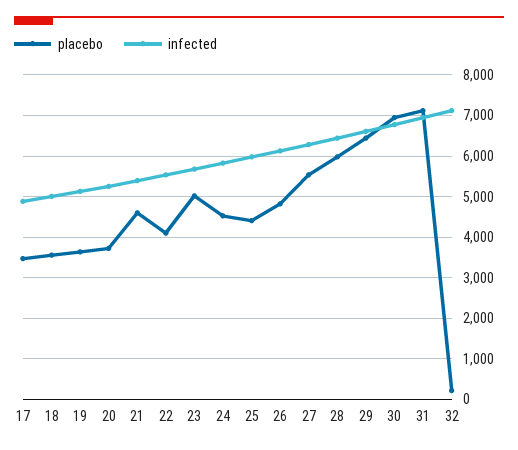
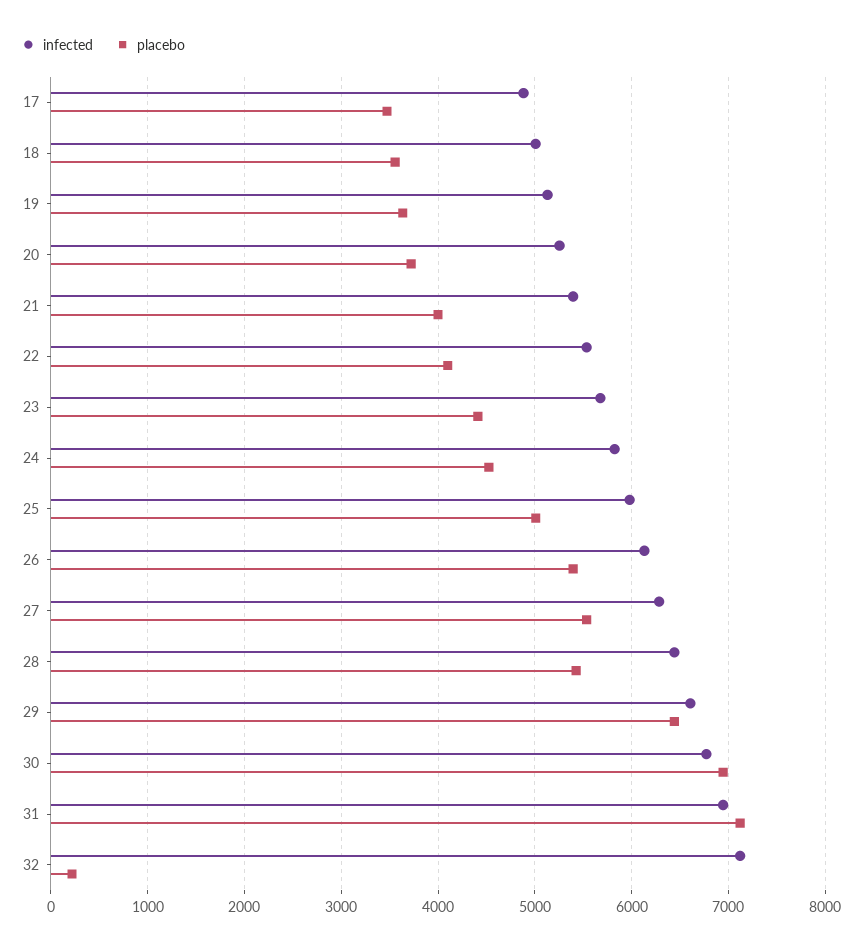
placebo, 21: 4600 -> 4000
placebo, 23: 5000 -> 4400
placebo, 25: 4400 -> 5000
placebo, 26: 4800 -> 5400
placebo, 28: 6000 -> 5400

